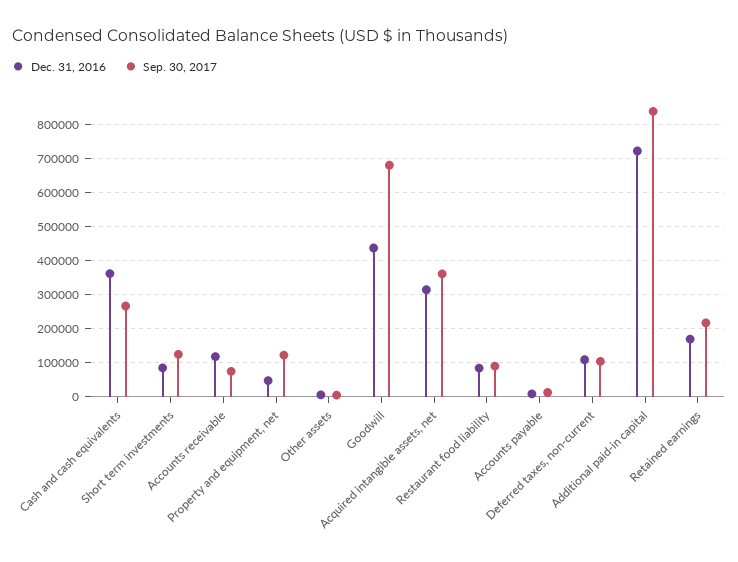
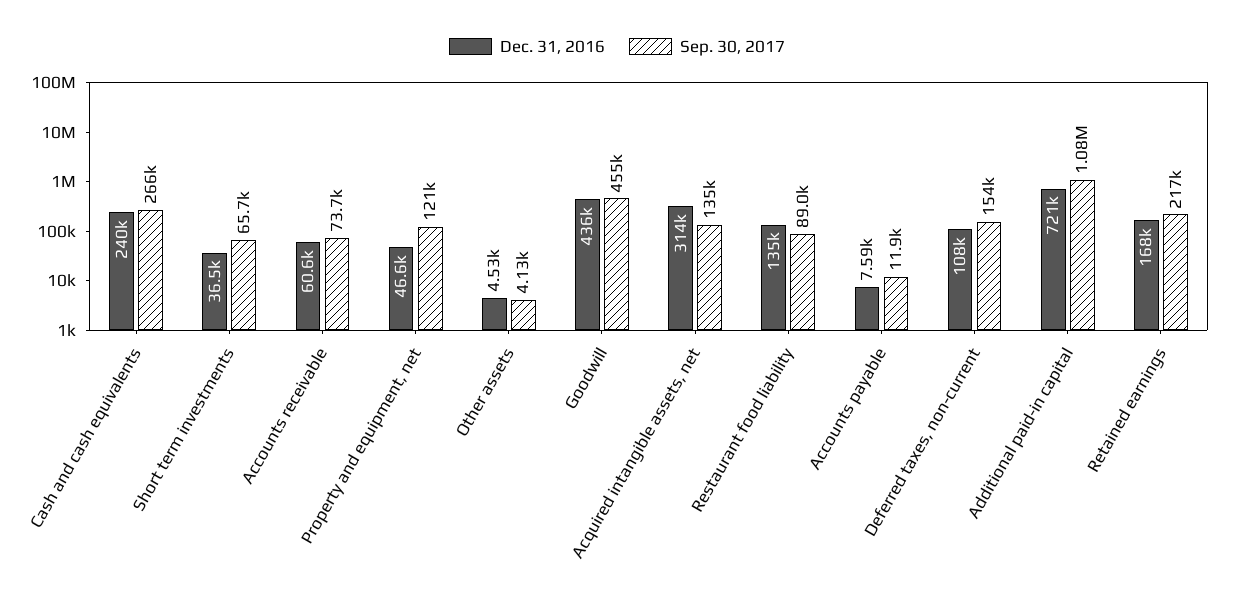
Dec. 31, 2016, Cash and cash equivalents: 360000 -> 240000
Dec. 31, 2016, Short term investments: 80000 -> 36500
Sep. 30, 2017, Short term investments: 120000 -> 65700
Dec. 31, 2016, Accounts receivable: 120000 -> 60600
Sep. 30, 2017, Goodwill: 680000 -> 455000
Sep. 30, 2017, Acquired intangible assets, net: 360000 -> 135000
Dec. 31, 2016, Restaurant food liability: 80000 -> 135000
Sep. 30, 2017, Deferred taxes, non-current: 100000 -> 154000
Sep. 30, 2017, Additional paid-in capital: 840000 -> 1080000

